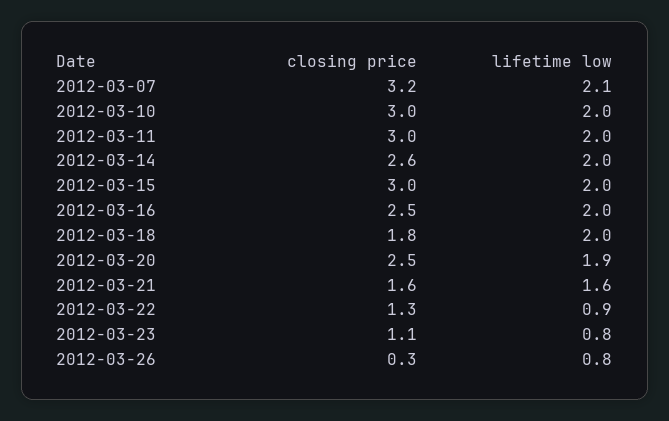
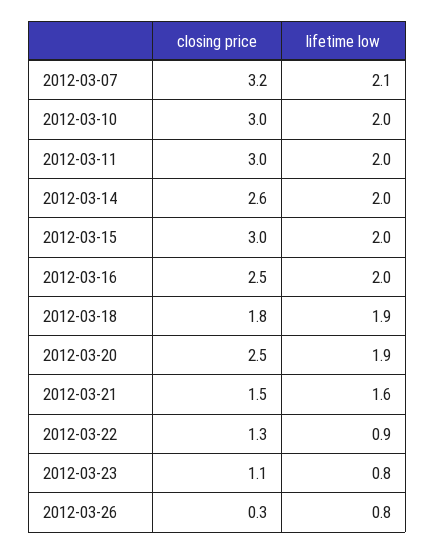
lifetime low, 2012-03-18: 2 -> 1.9
closing price, 2012-03-21: 1.6 -> 1.5

